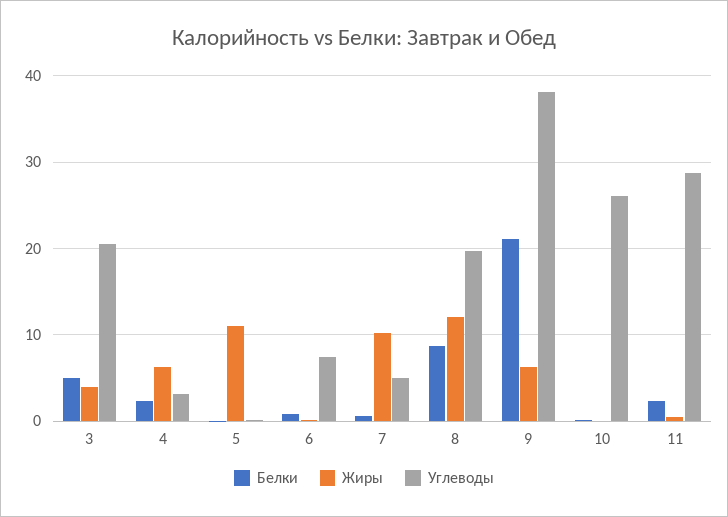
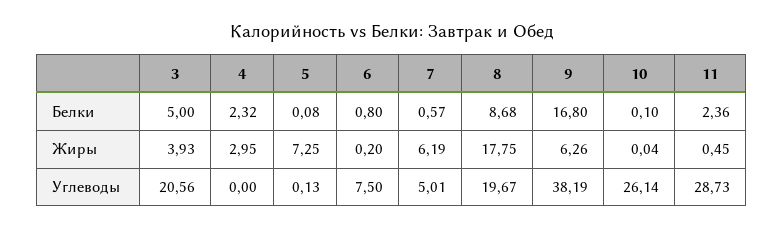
Жиры, 4: 6 -> 2.95
Углеводы, 4: 3 -> 0
Жиры, 5: 11 -> 7.25
Жиры, 7: 10 -> 6.19
Жиры, 8: 12 -> 17.75
Белки, 9: 21 -> 16.8

